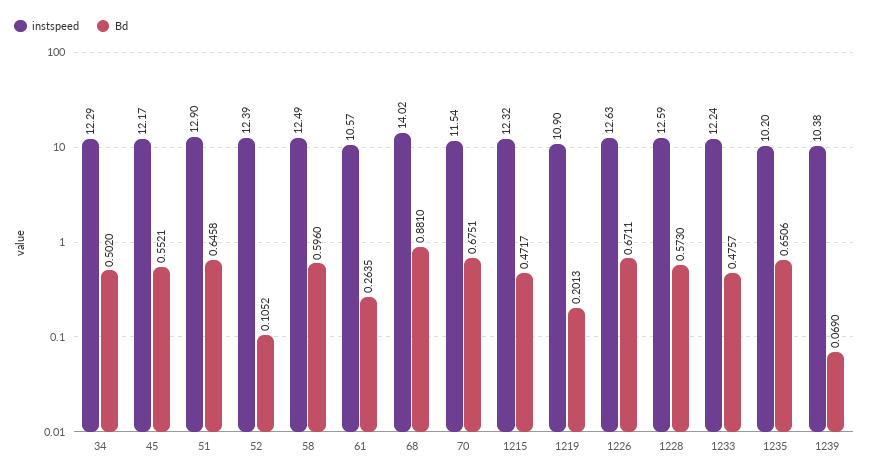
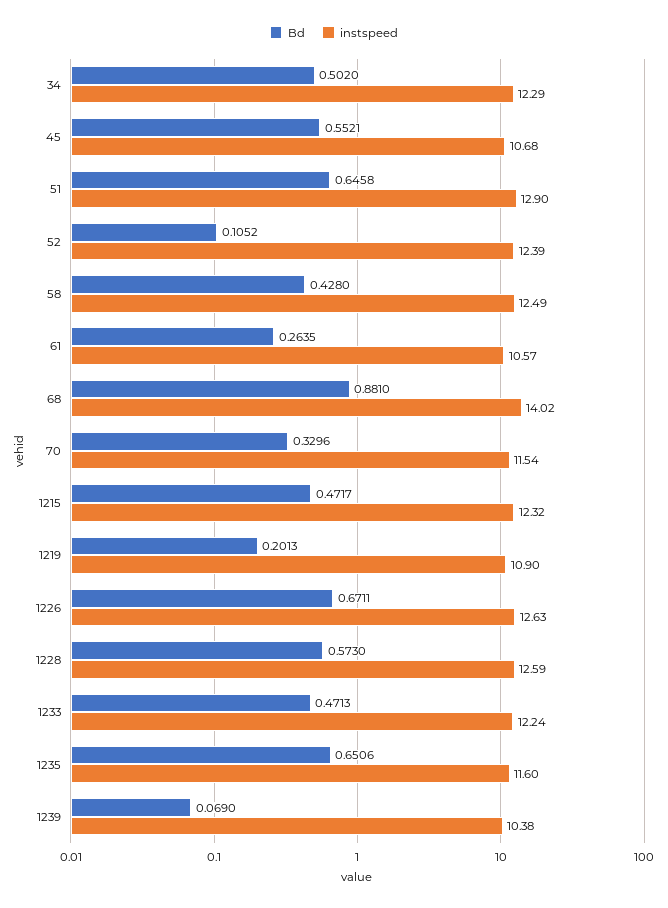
instspeed, 45: 12.17 -> 10.68
Bd, 58: 0.596 -> 0.428
Bd, 70: 0.6751 -> 0.3296
Bd, 1233: 0.4757 -> 0.4713
instspeed, 1235: 10.2 -> 11.6

